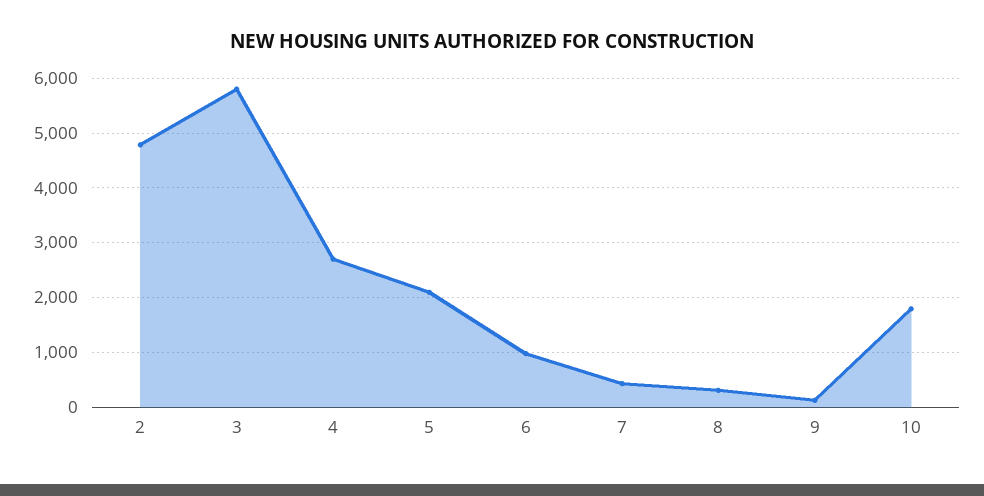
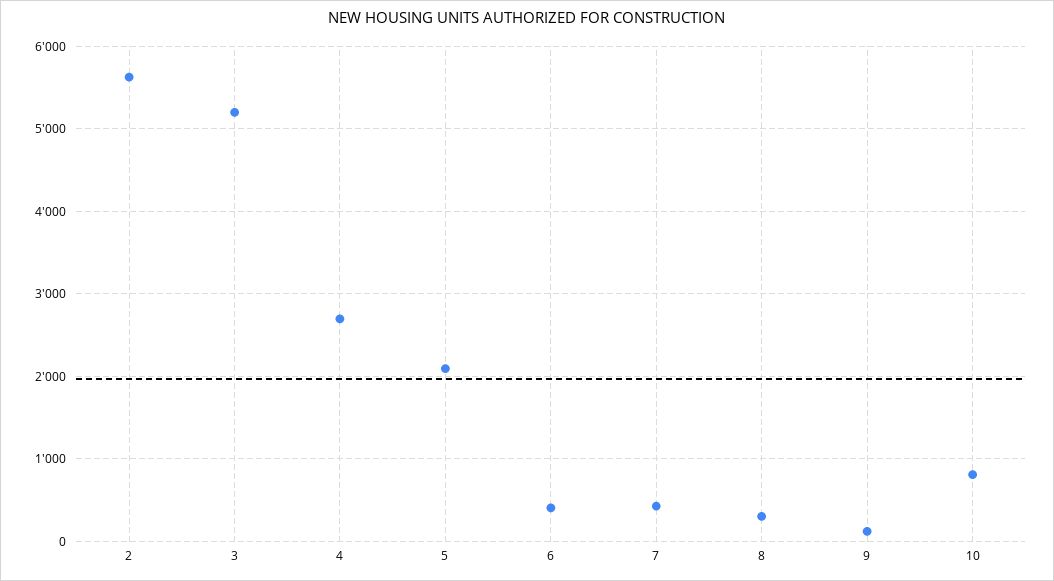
2: 4800 -> 5600
3: 5800 -> 5200
6: 1000 -> 400
10: 1800 -> 800

